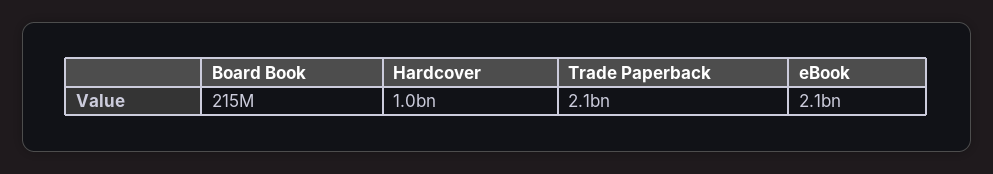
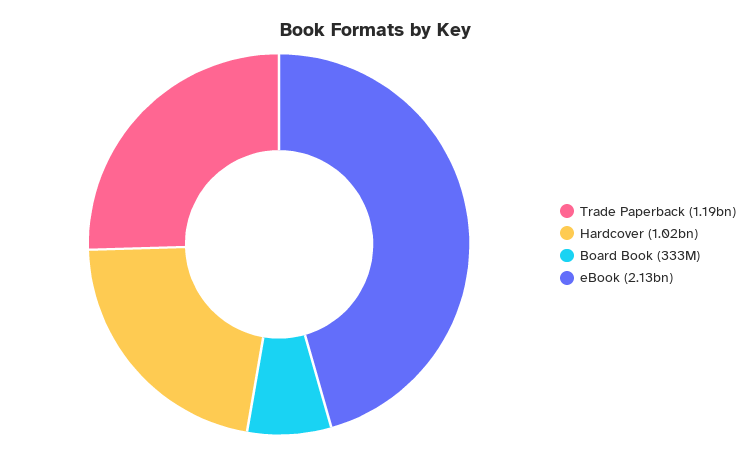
Board Book: 215000000 -> 333000000
Trade Paperback: 2100000000 -> 1190000000

